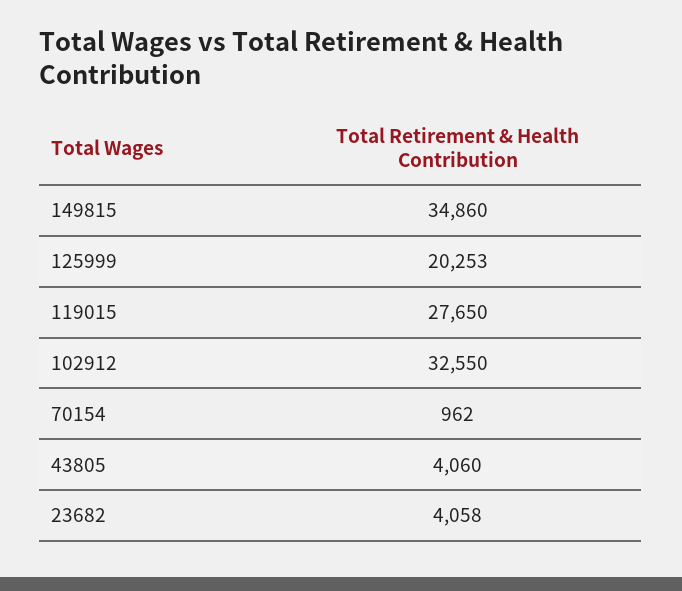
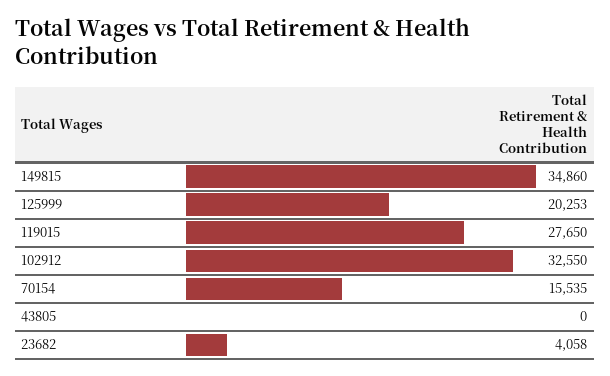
70154: 962 -> 15535
43805: 4060 -> 0

